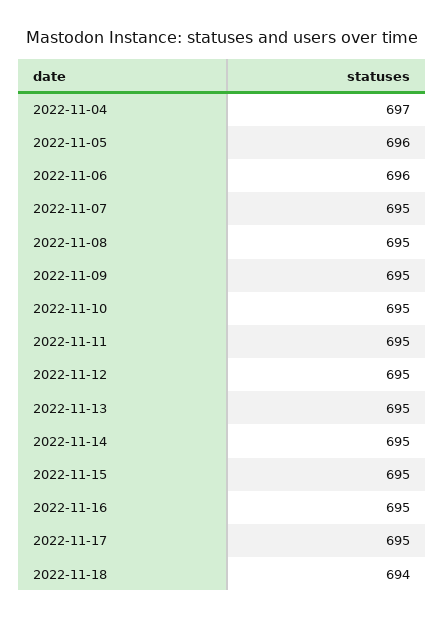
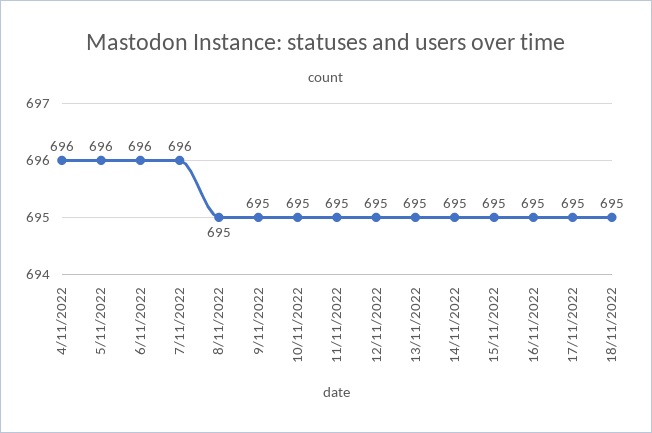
2022-11-04: 697 -> 696
2022-11-07: 695 -> 696
2022-11-18: 694 -> 695

